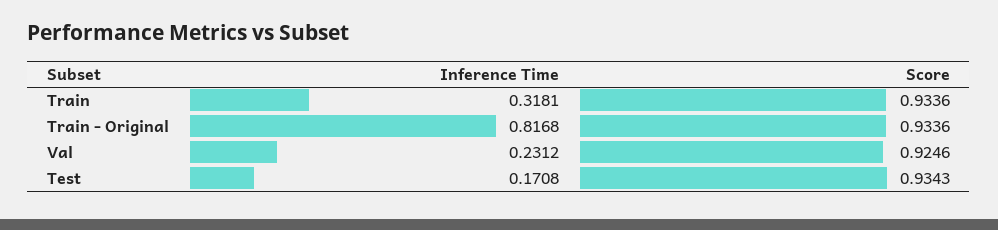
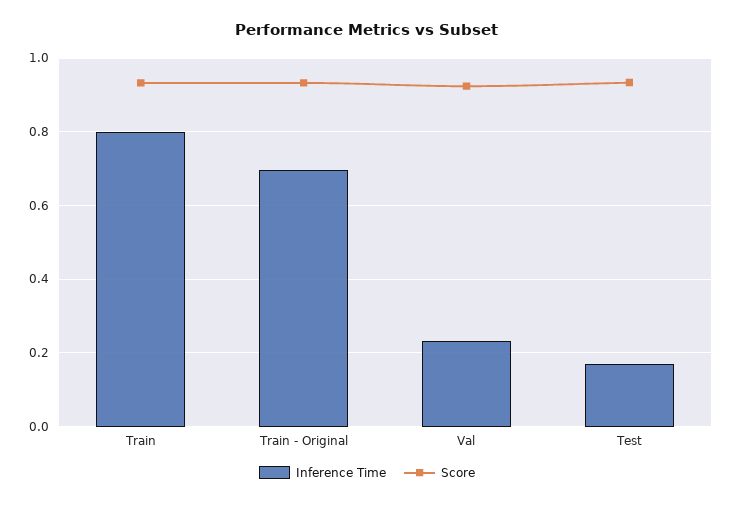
Inference Time, Train: 0.3181 -> 0.8
Inference Time, Train - Original: 0.8168 -> 0.7

